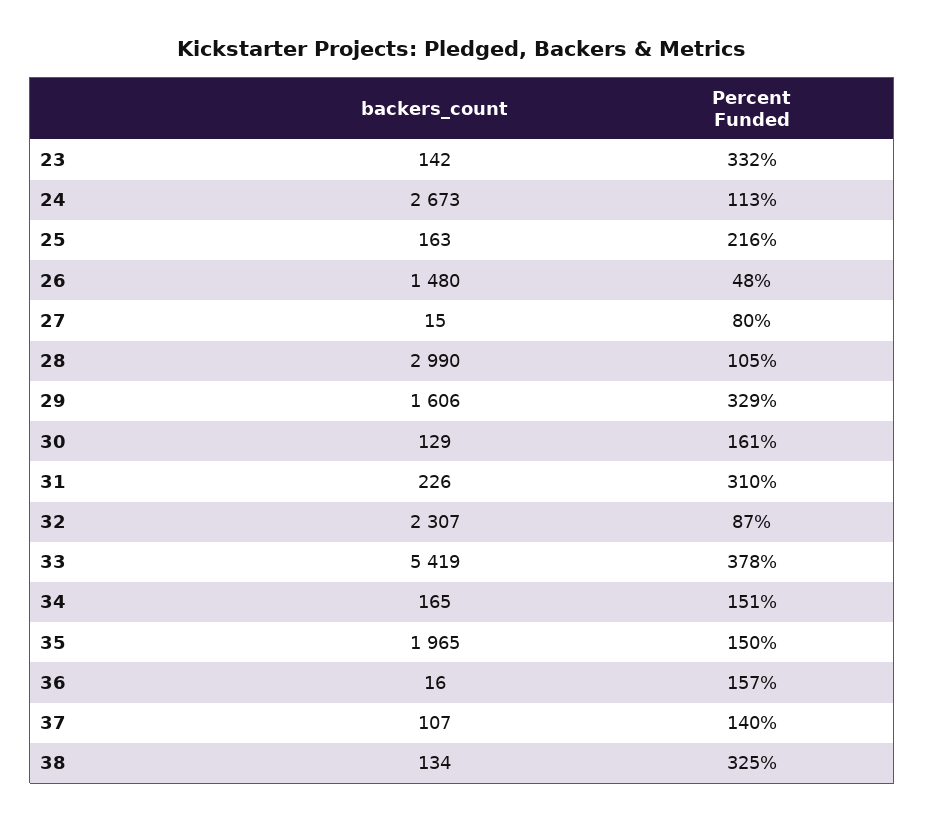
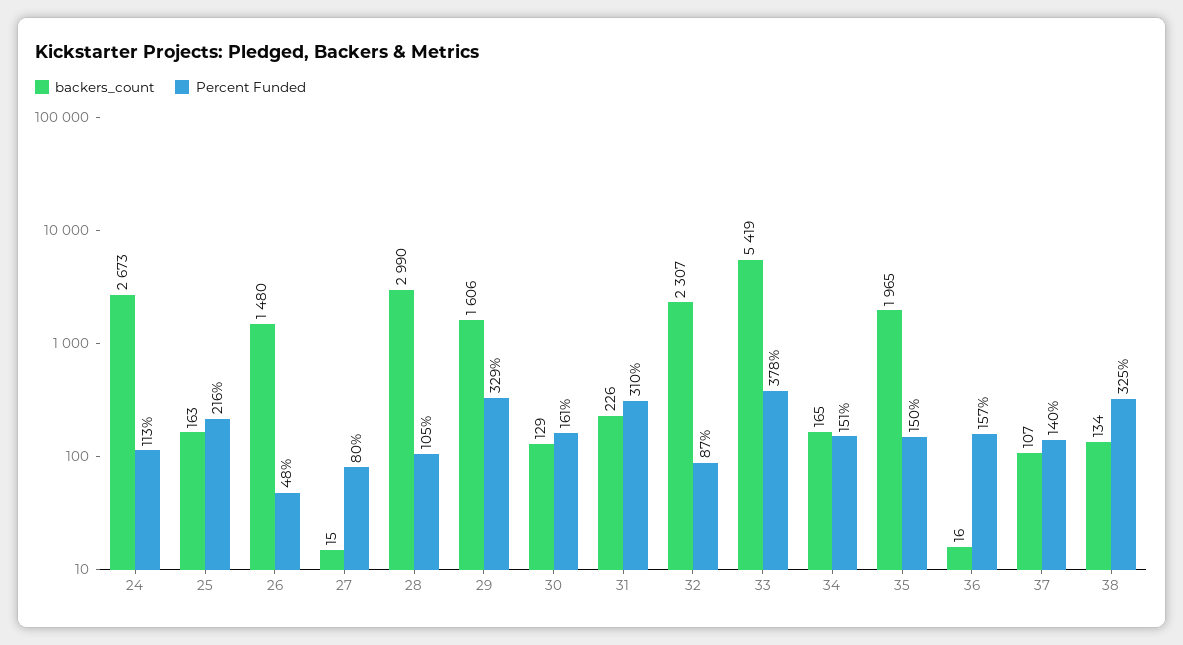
backers_count, 23: 142 -> none
Percent Funded, 23: 332 -> none

